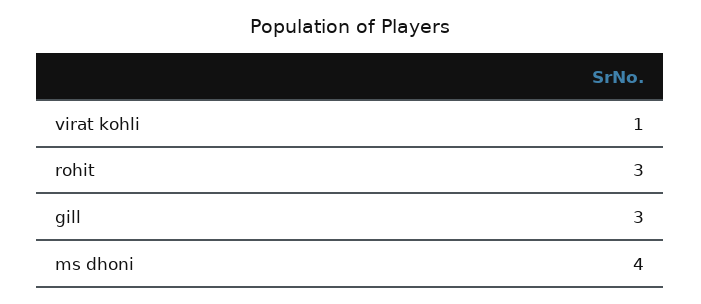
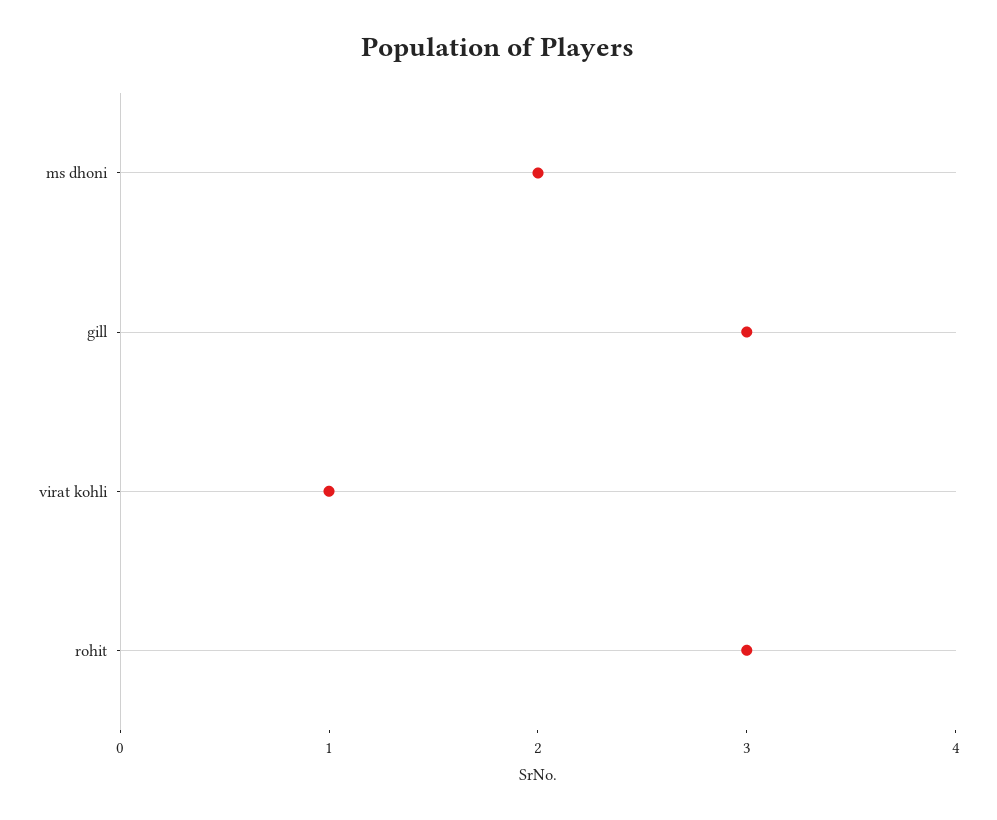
ms dhoni: 4 -> 2

